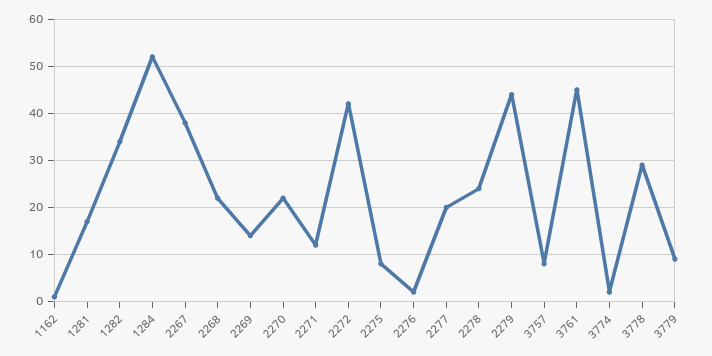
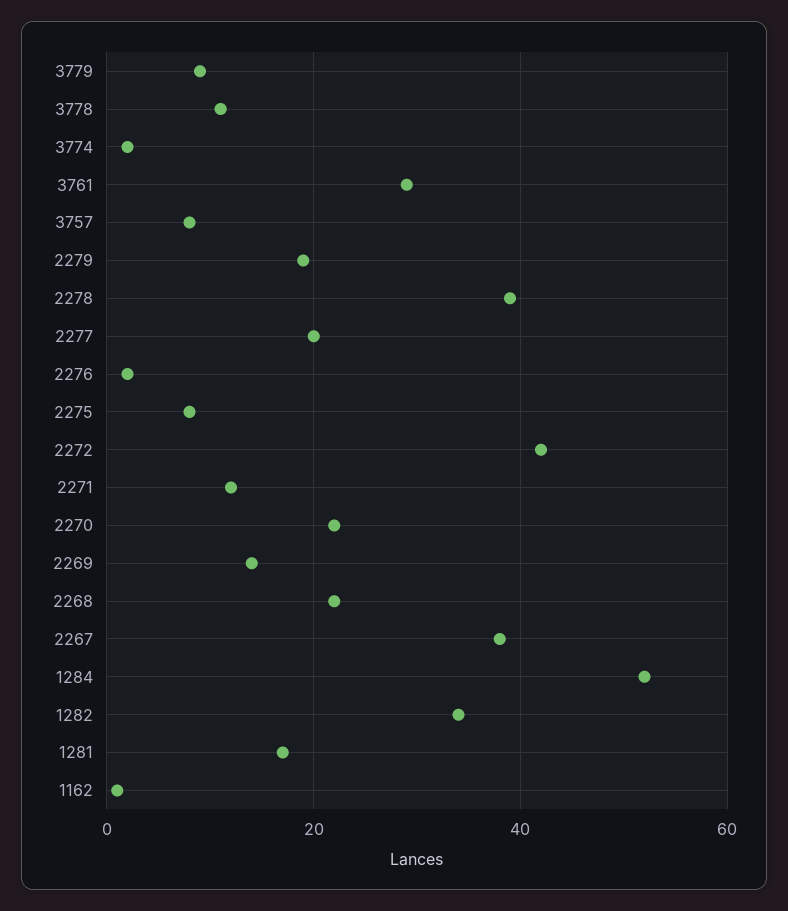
2278: 25 -> 40
2279: 45 -> 20
3761: 45 -> 30
3778: 30 -> 10

